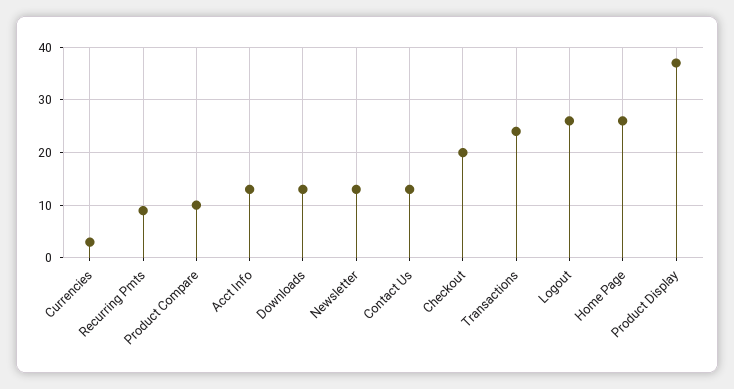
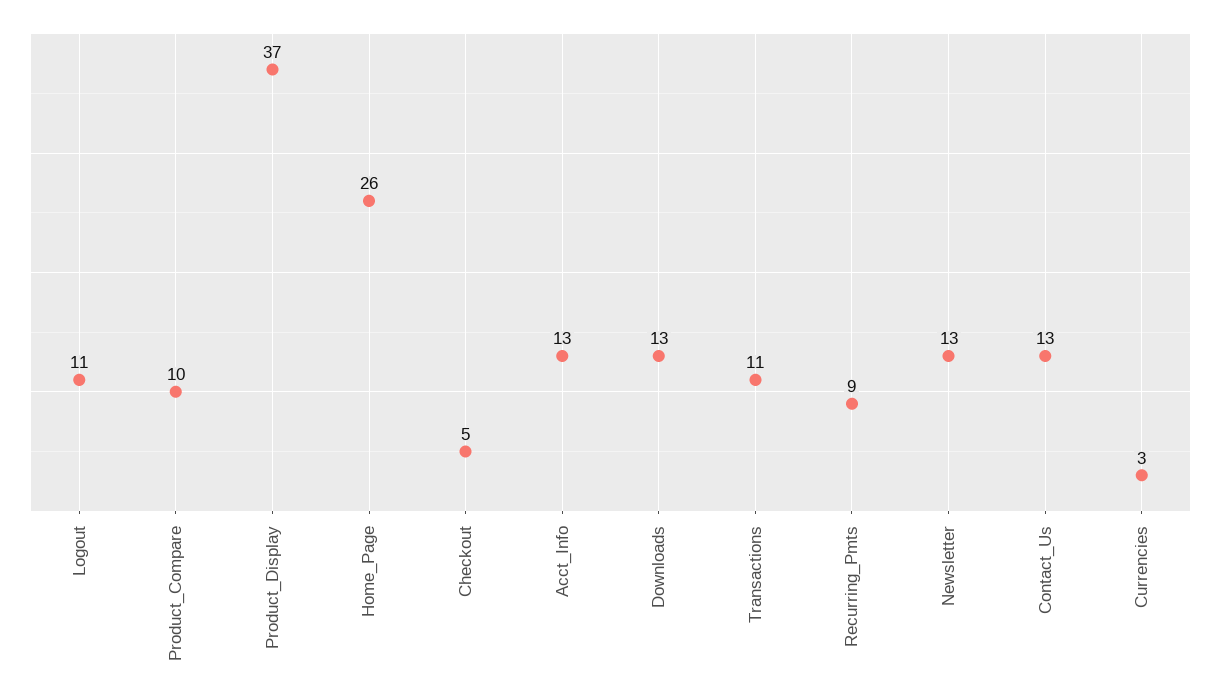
Checkout: 20 -> 5
Transactions: 25 -> 11
Logout: 25 -> 11

